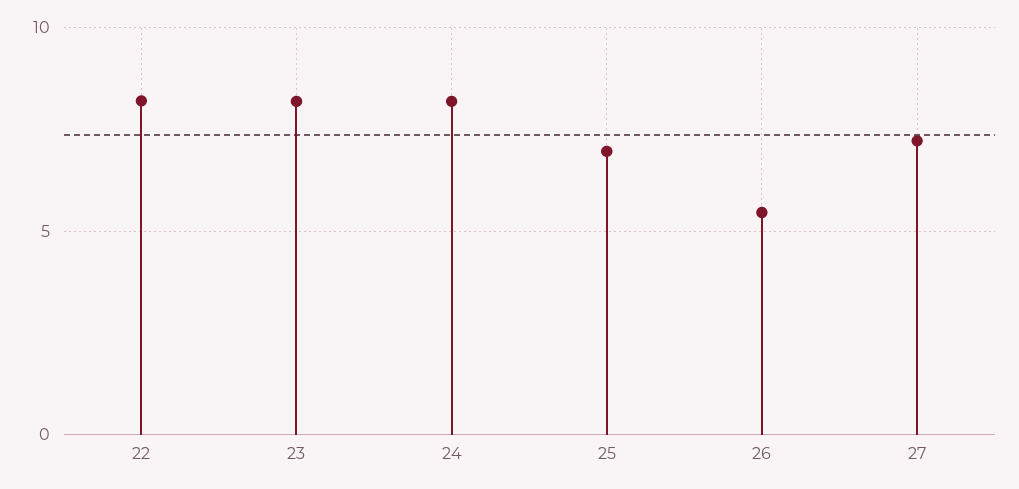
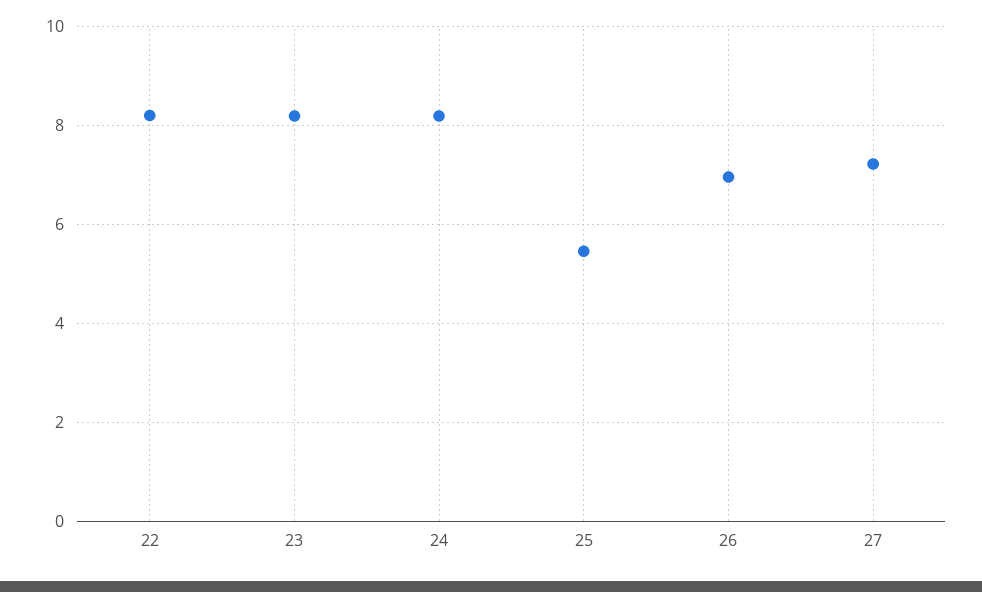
25: 7 -> 5.4
26: 5.5 -> 7

